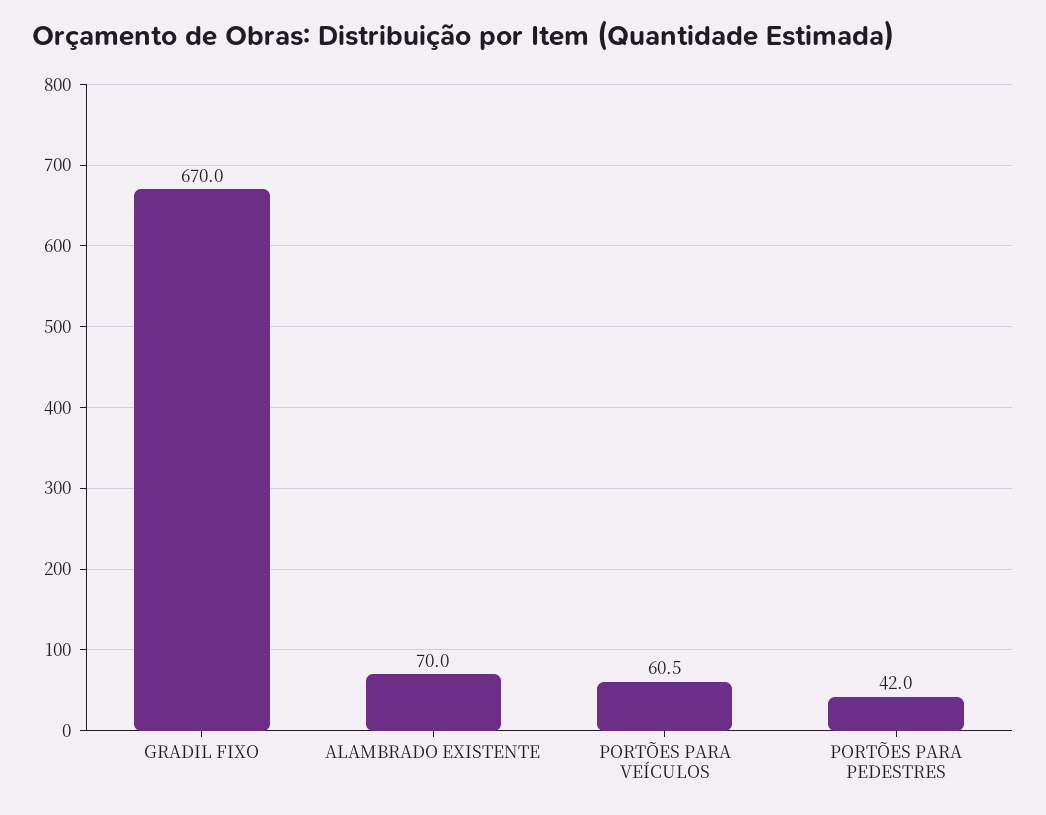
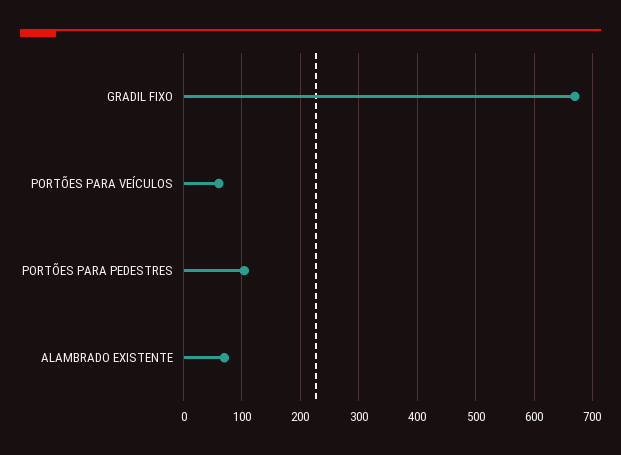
PORTÕES PARA PEDESTRES: 42 -> 100

